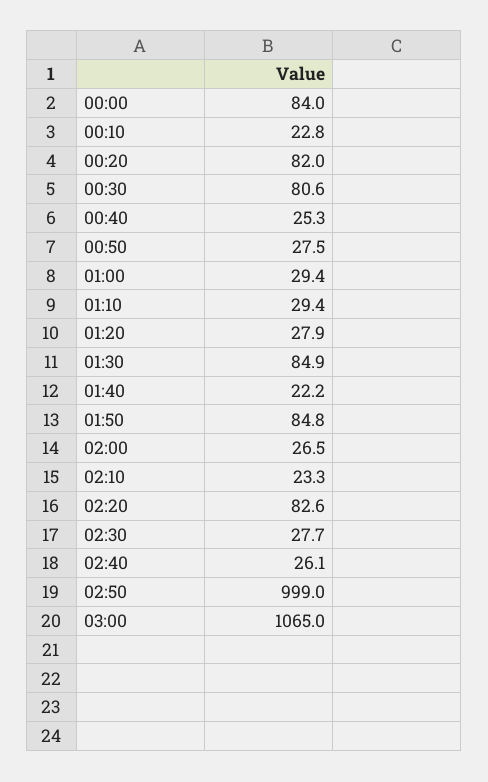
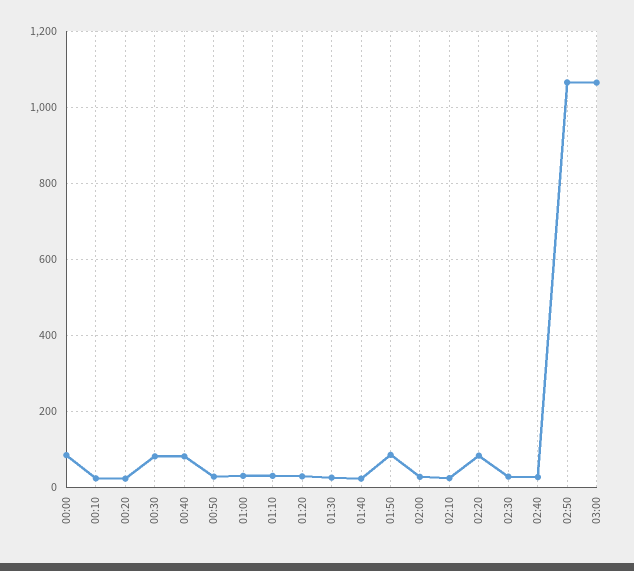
00:20: 82 -> 20
00:40: 25.3 -> 80
01:30: 84.9 -> 20
02:50: 999 -> 1060

